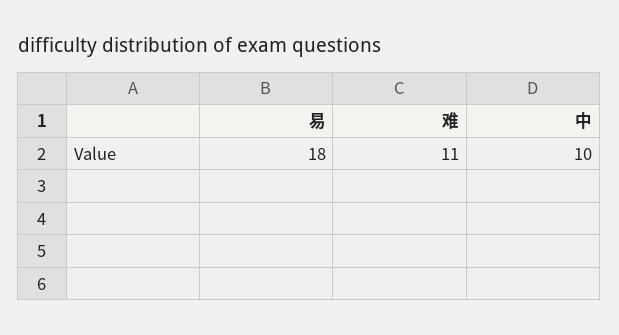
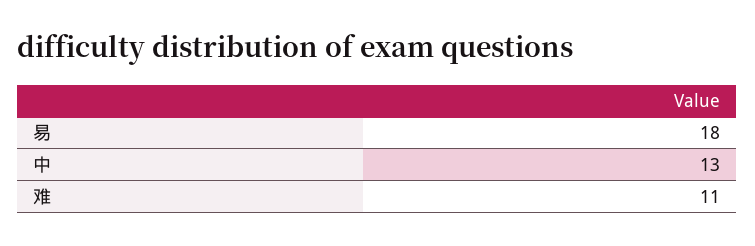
中: 10 -> 13

